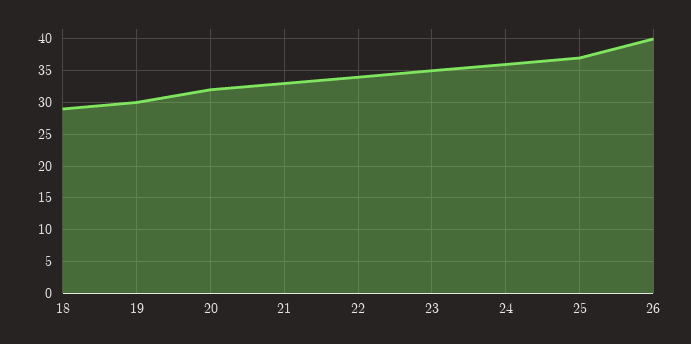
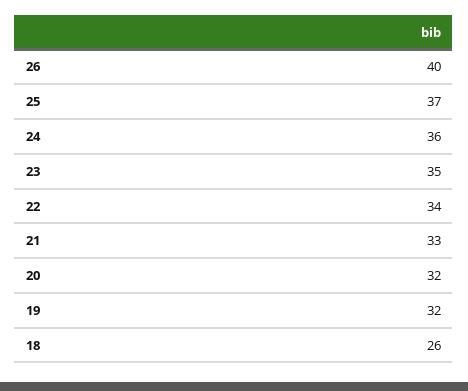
18: 29 -> 26
19: 30 -> 32

